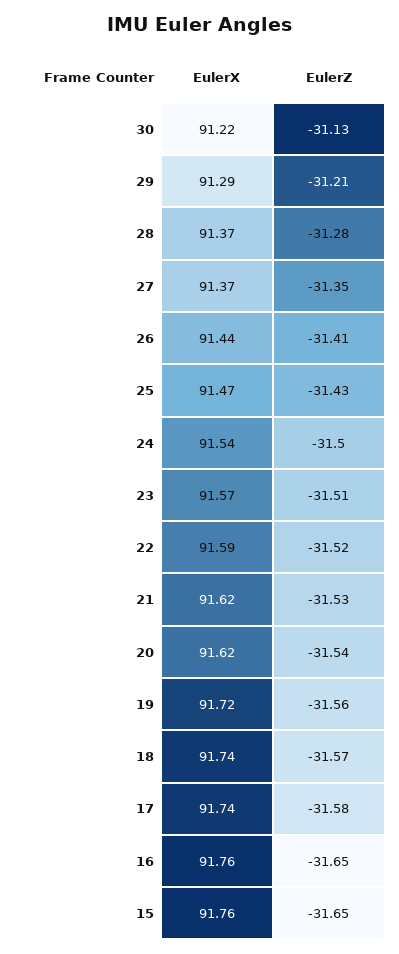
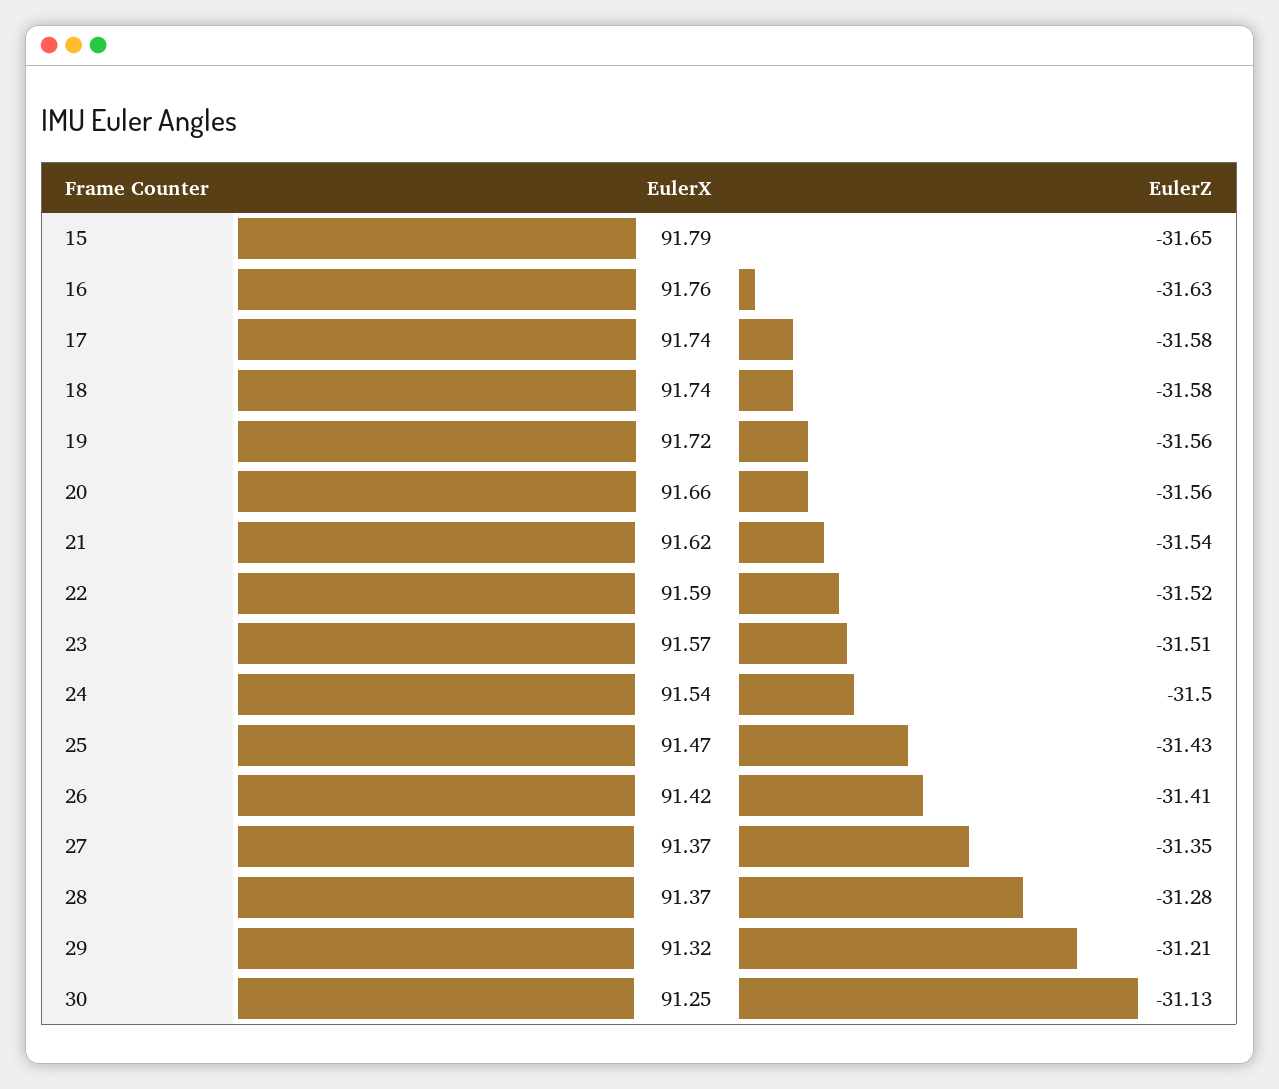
EulerX, 30: 91.22 -> 91.25
EulerX, 29: 91.29 -> 91.32
EulerX, 26: 91.44 -> 91.42
EulerZ, 21: -31.53 -> -31.54
EulerX, 20: 91.62 -> 91.66
EulerZ, 20: -31.54 -> -31.56
EulerZ, 18: -31.57 -> -31.58
EulerZ, 16: -31.65 -> -31.63
EulerX, 15: 91.76 -> 91.79

